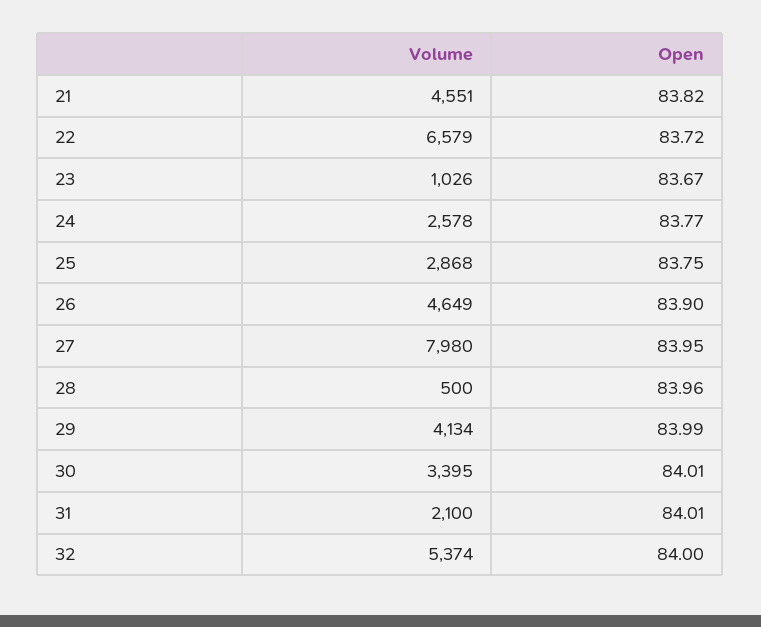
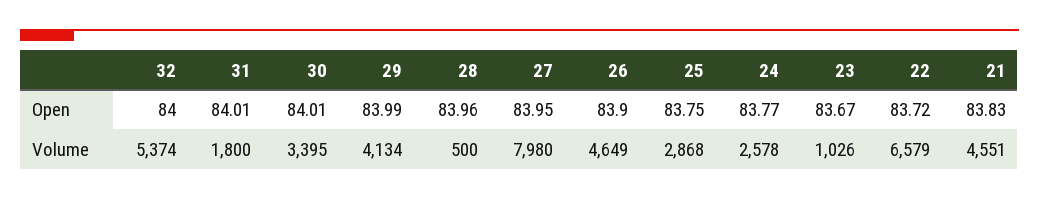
Open, 21: 83.82 -> 83.83
Volume, 31: 2100 -> 1800

